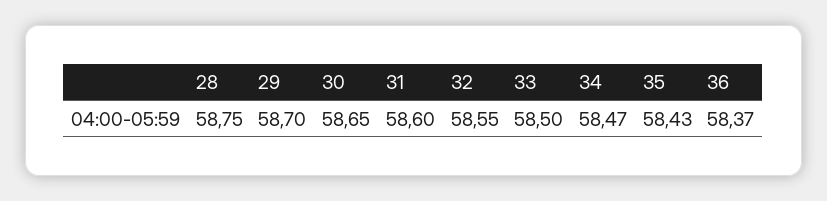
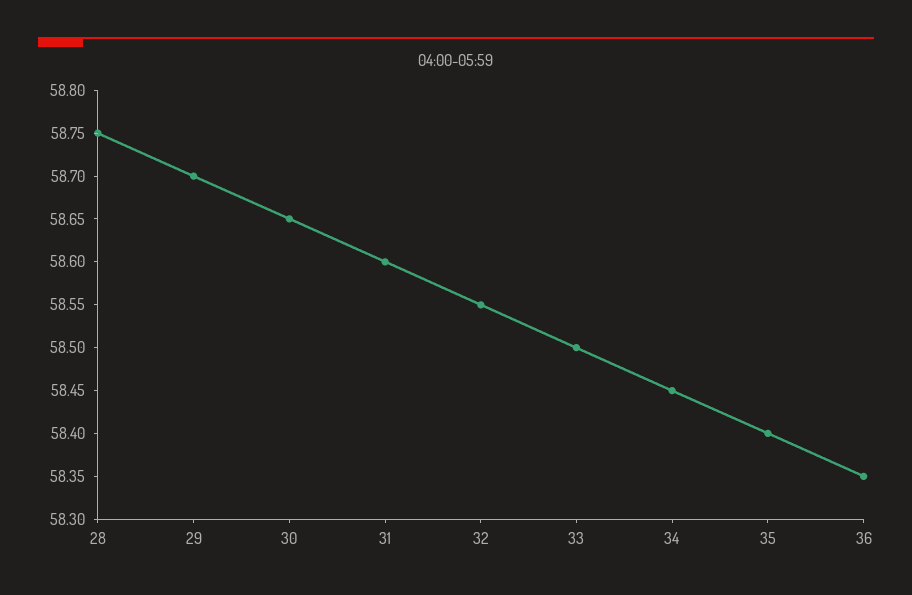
34: 58.47 -> 58.45
35: 58.43 -> 58.4
36: 58.37 -> 58.35

